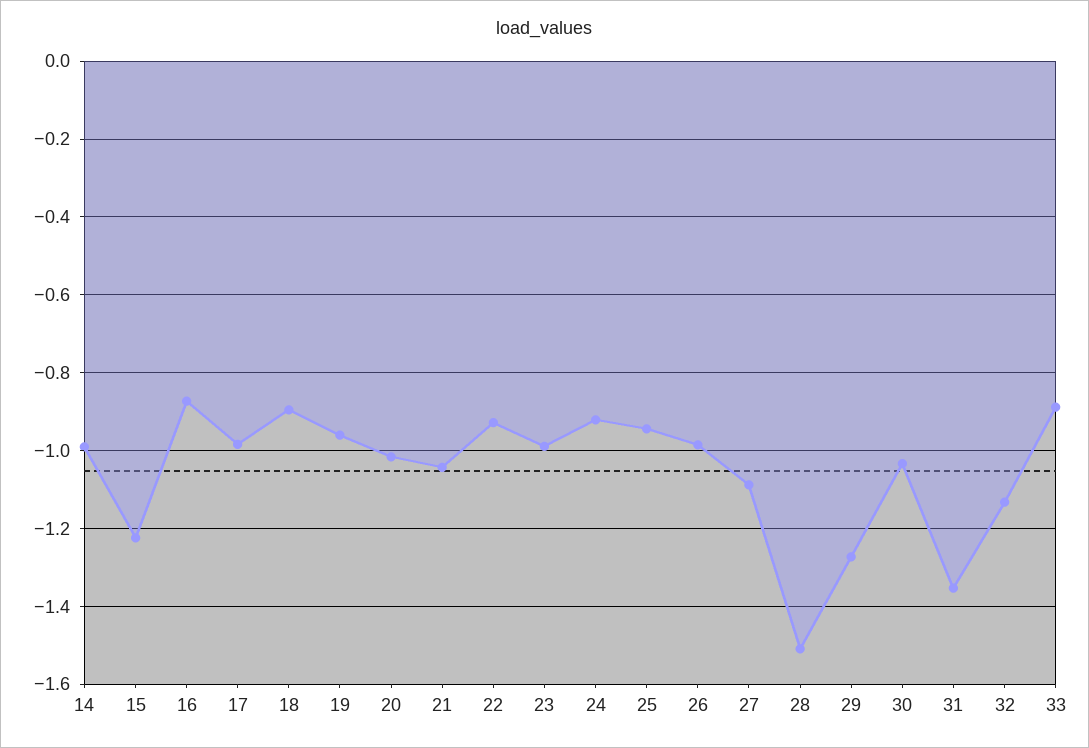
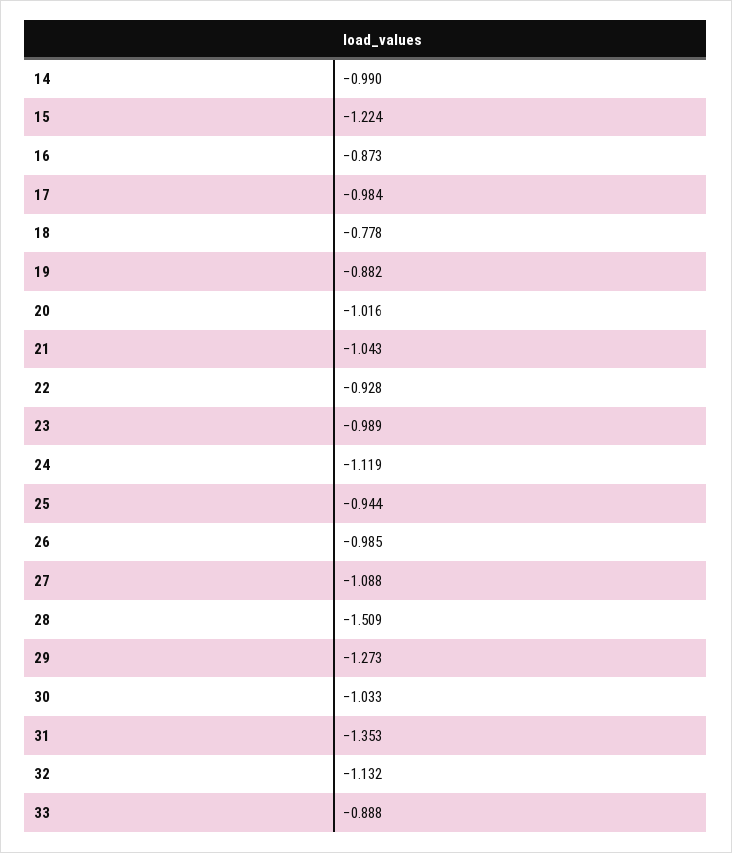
18: -0.9 -> -0.778
19: -0.96 -> -0.882
24: -0.92 -> -1.119

